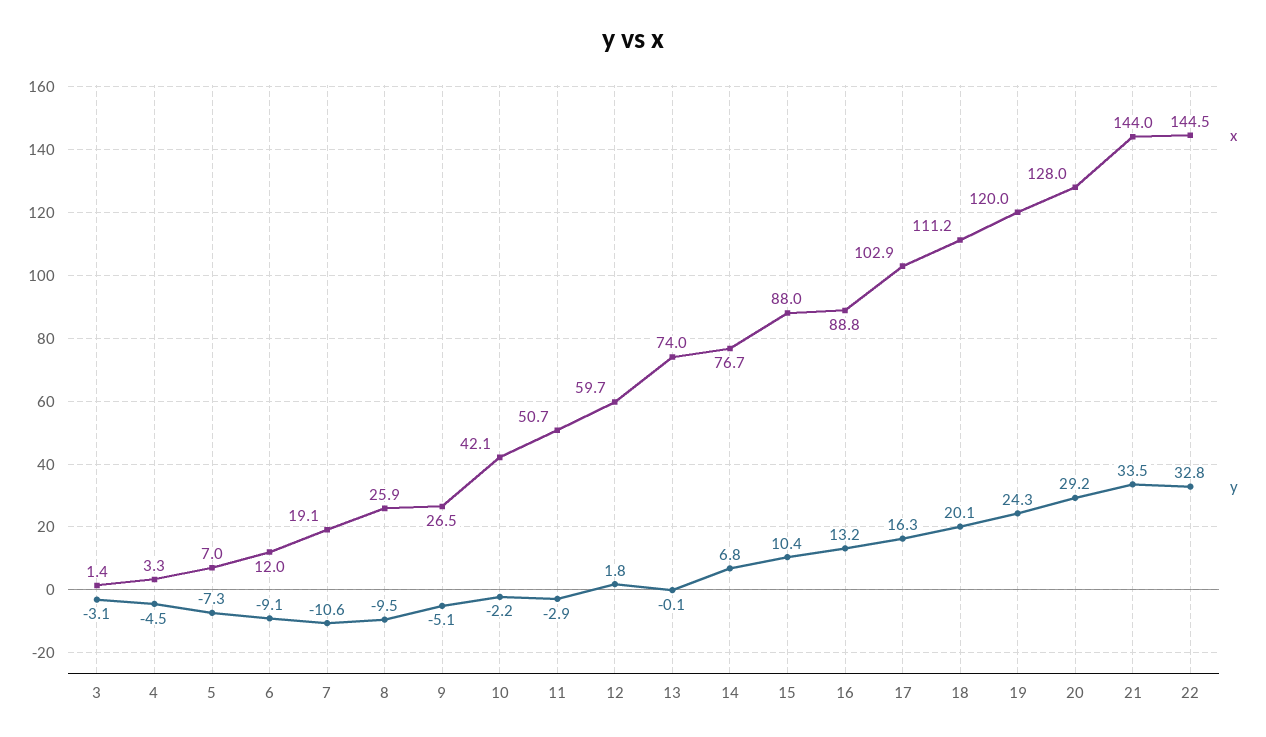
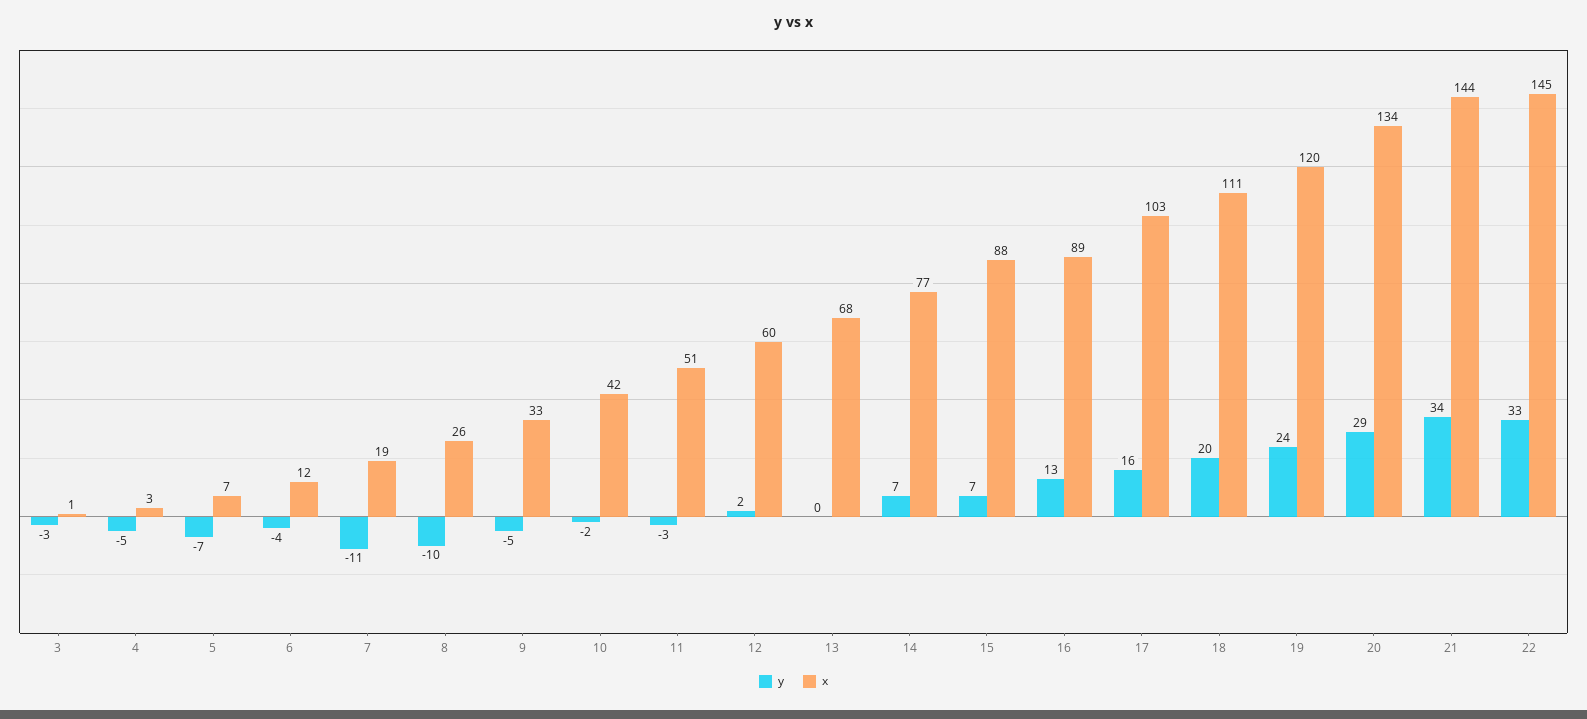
y, 6: -9.1 -> -4
x, 9: 26.5 -> 33
x, 13: 74 -> 68
y, 15: 10.4 -> 7
x, 20: 128 -> 134

